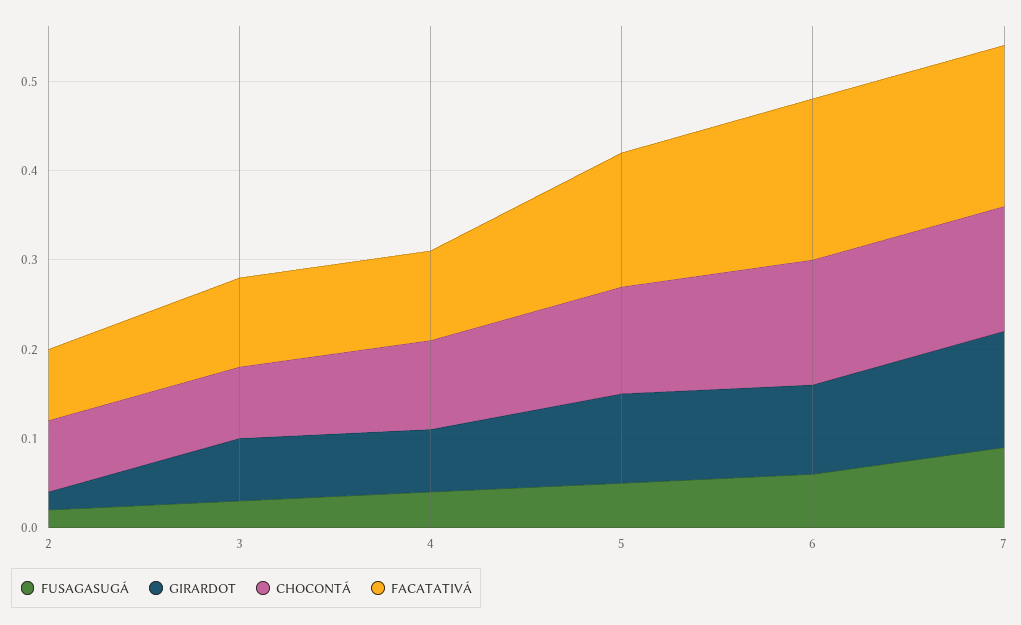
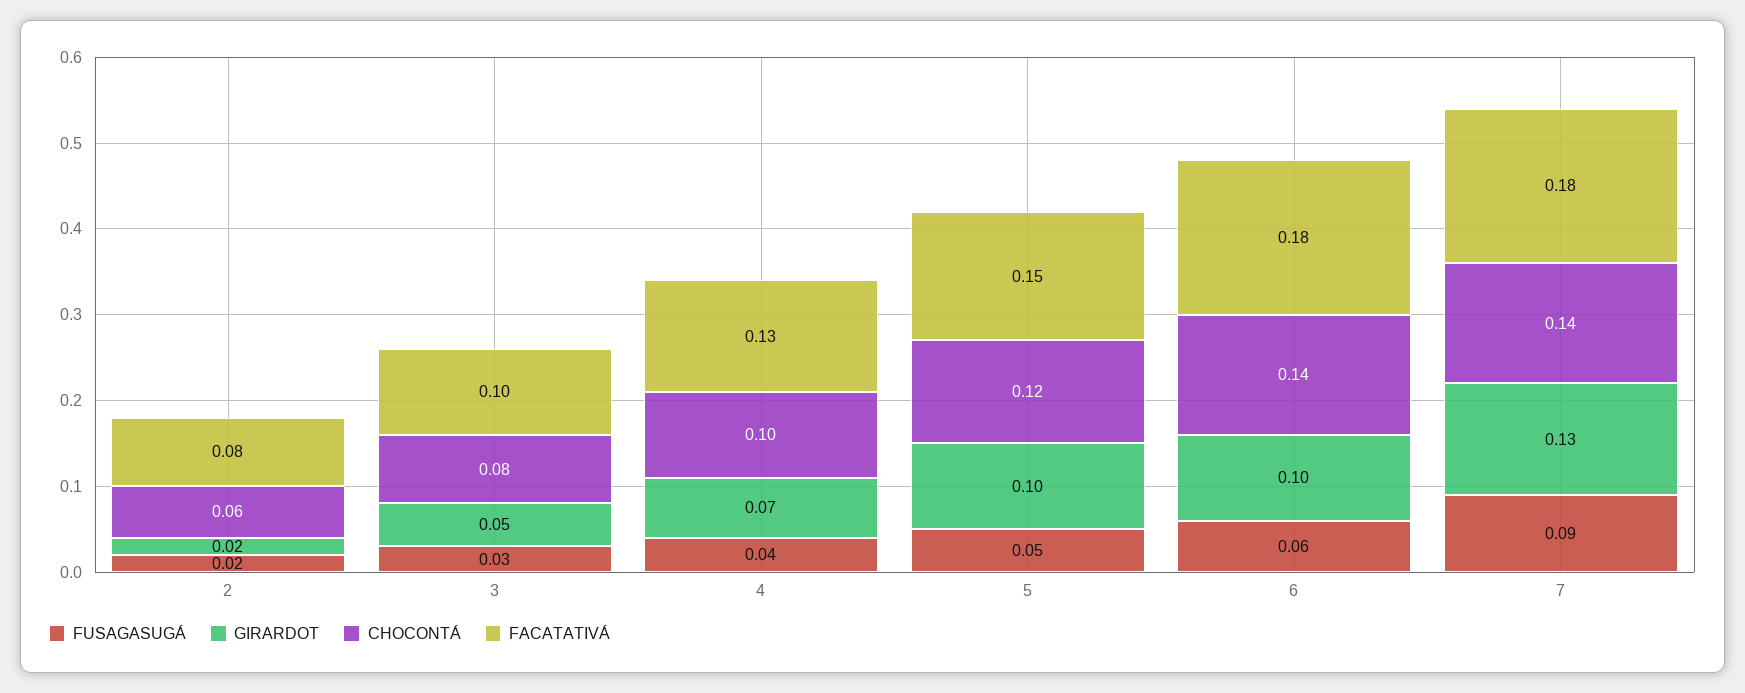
CHOCONTÁ, 2: 0.08 -> 0.06
GIRARDOT, 3: 0.07 -> 0.05
FACATATIVÁ, 4: 0.1 -> 0.13

